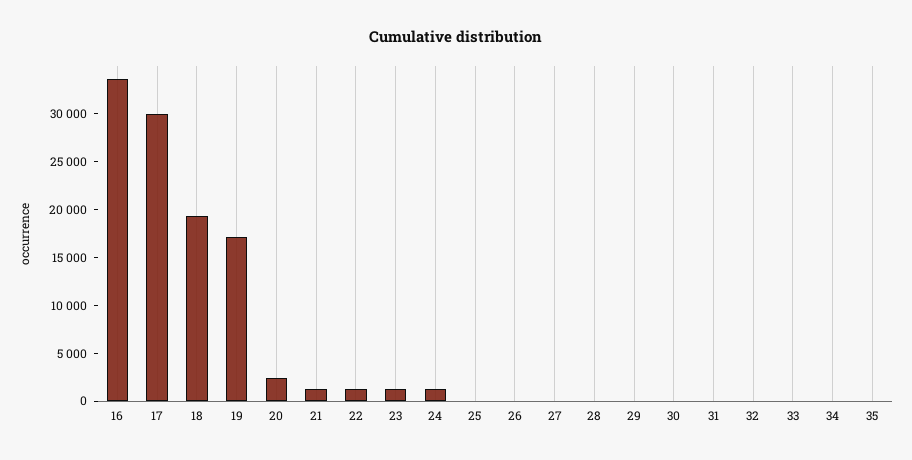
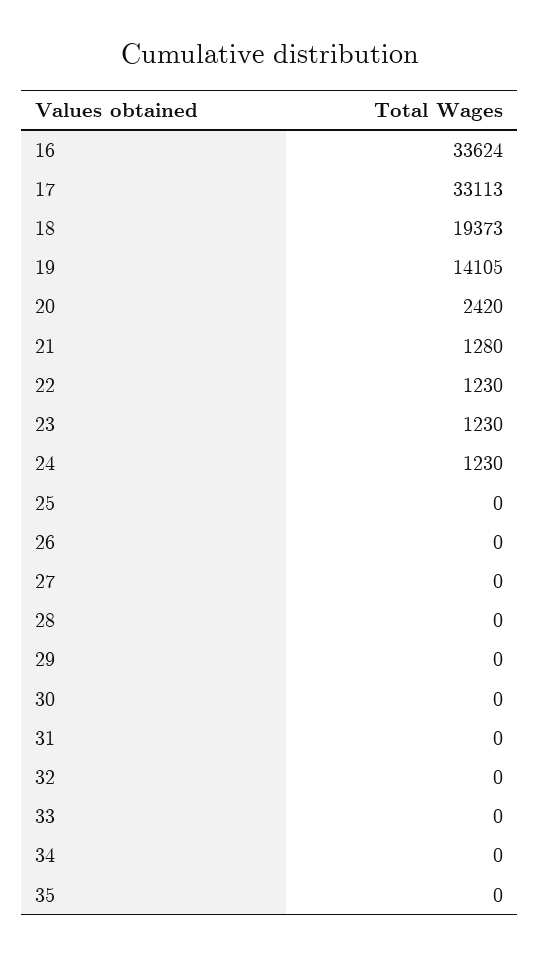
17: 30000 -> 33113
19: 17000 -> 14105

